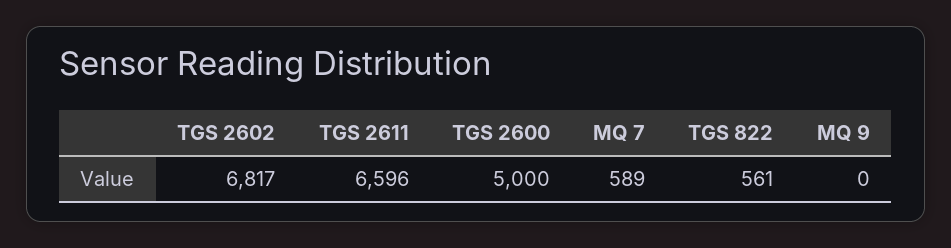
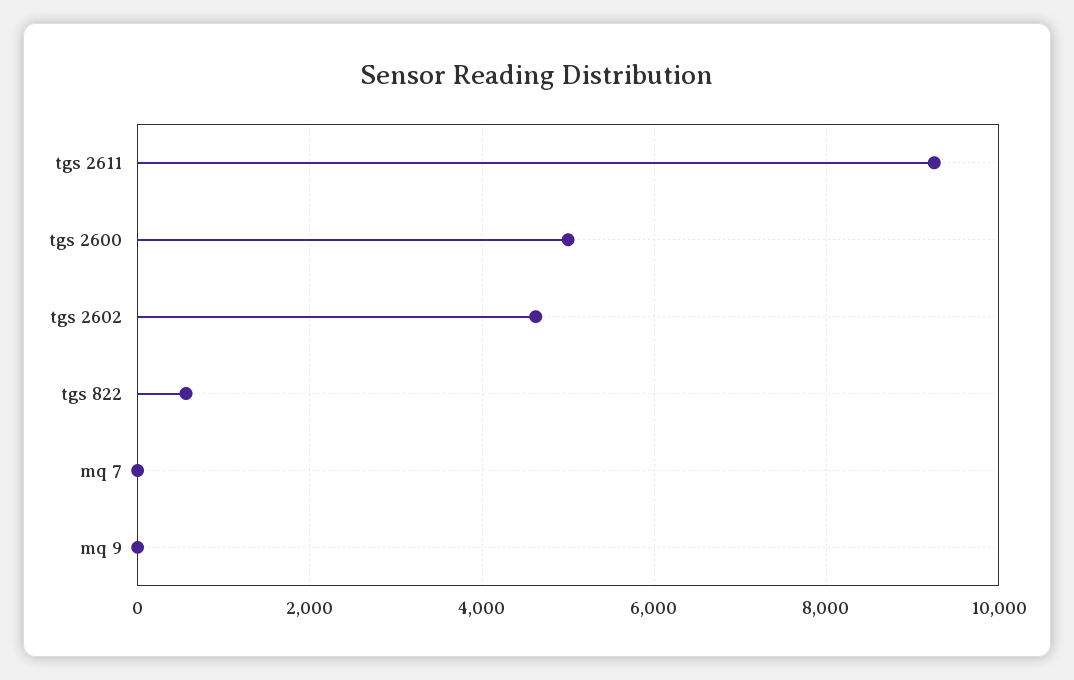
TGS 2602: 6817 -> 4600
TGS 2611: 6596 -> 9200
MQ 7: 589 -> 0

